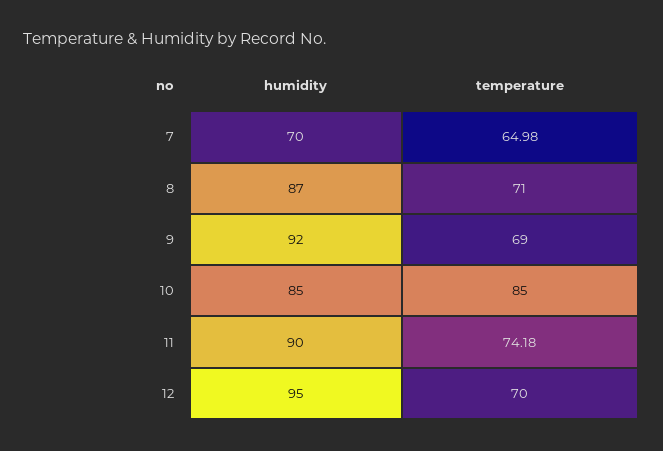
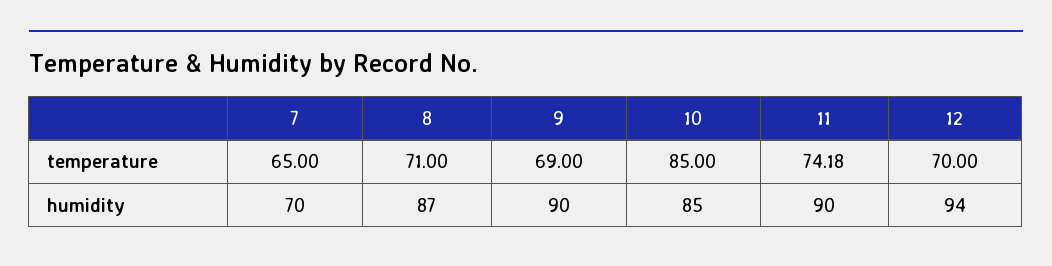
temperature, 7: 64.98 -> 65
humidity, 9: 92 -> 90
humidity, 12: 95 -> 94

